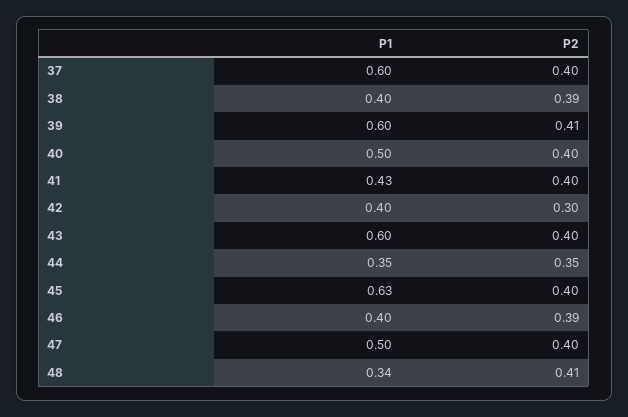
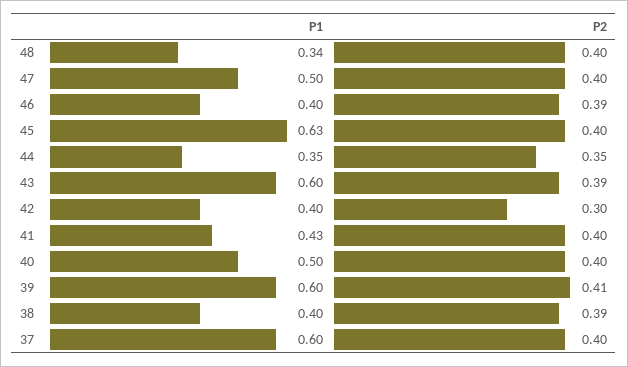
P2, 43: 0.4 -> 0.39
P2, 48: 0.41 -> 0.4

